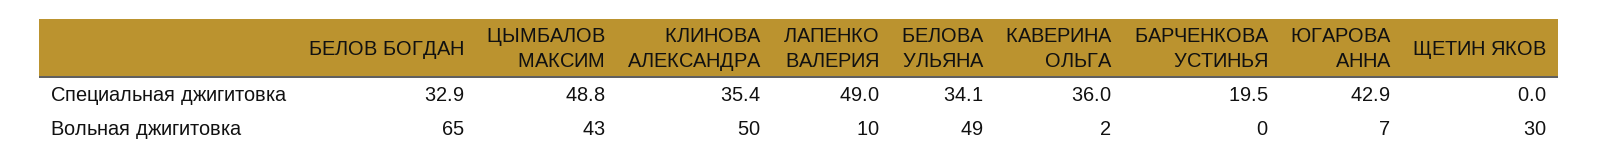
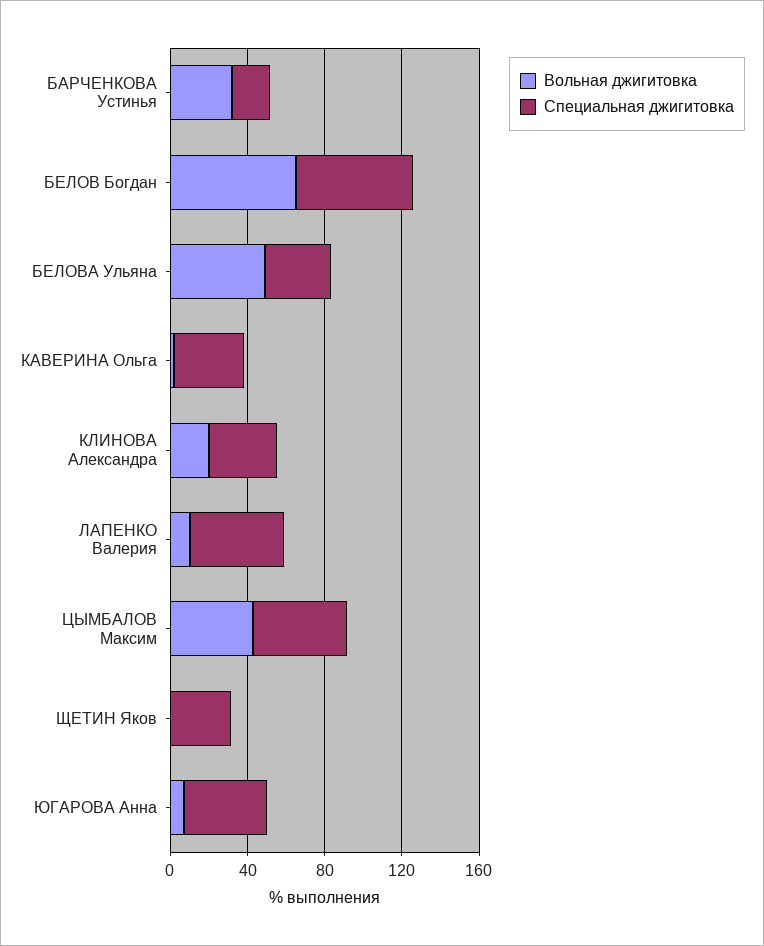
Специальная джигитовка, БЕЛОВ БОГДАН: 32.9 -> 60
Специальная джигитовка, ЩЕТИН ЯКОВ: 0 -> 30
Вольная джигитовка, КЛИНОВА АЛЕКСАНДРА: 50 -> 20
Вольная джигитовка, БАРЧЕНКОВА УСТИНЬЯ: 0 -> 30
Вольная джигитовка, ЩЕТИН ЯКОВ: 30 -> 0

